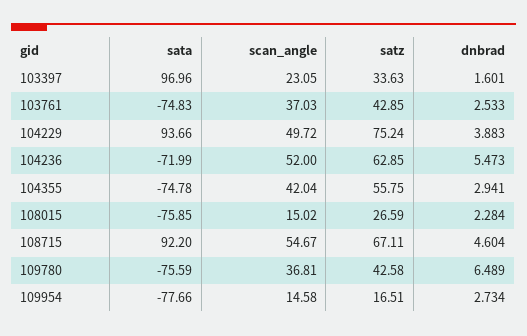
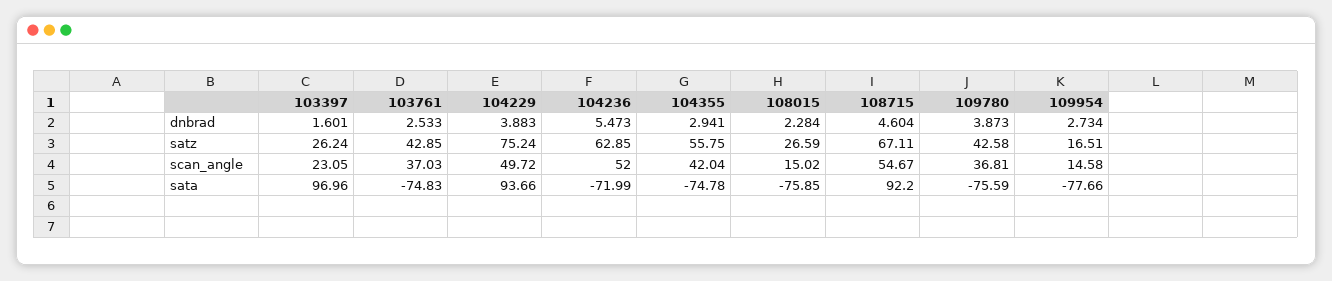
satz, 103397: 33.63 -> 26.24
dnbrad, 109780: 6.489 -> 3.873

